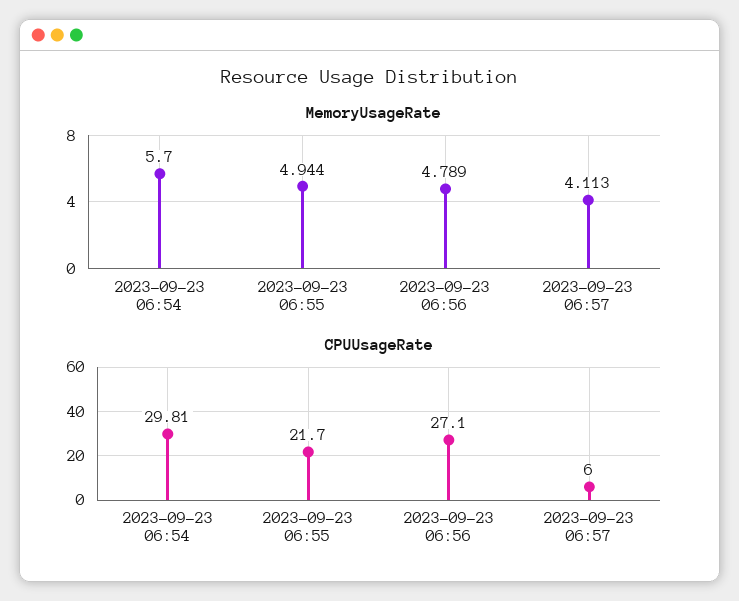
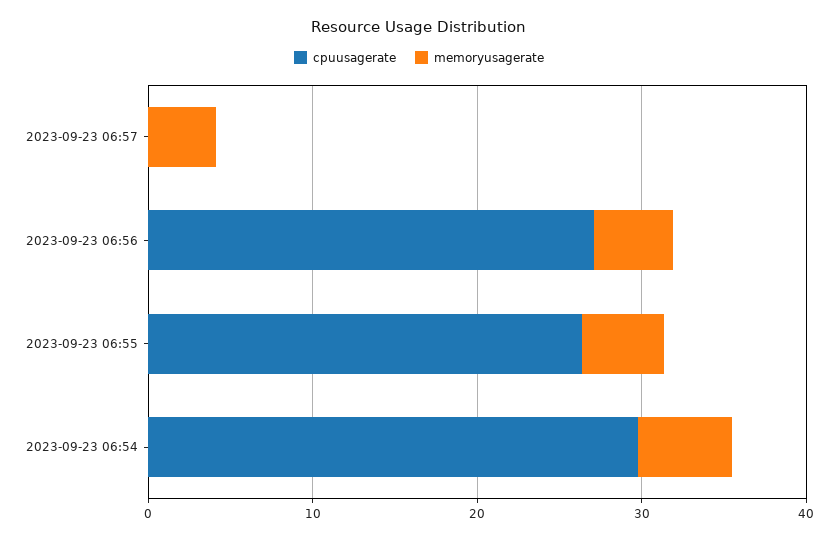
CPUUsageRate, 2023-09-23 06:55: 21.7 -> 26
CPUUsageRate, 2023-09-23 06:57: 6 -> 0

